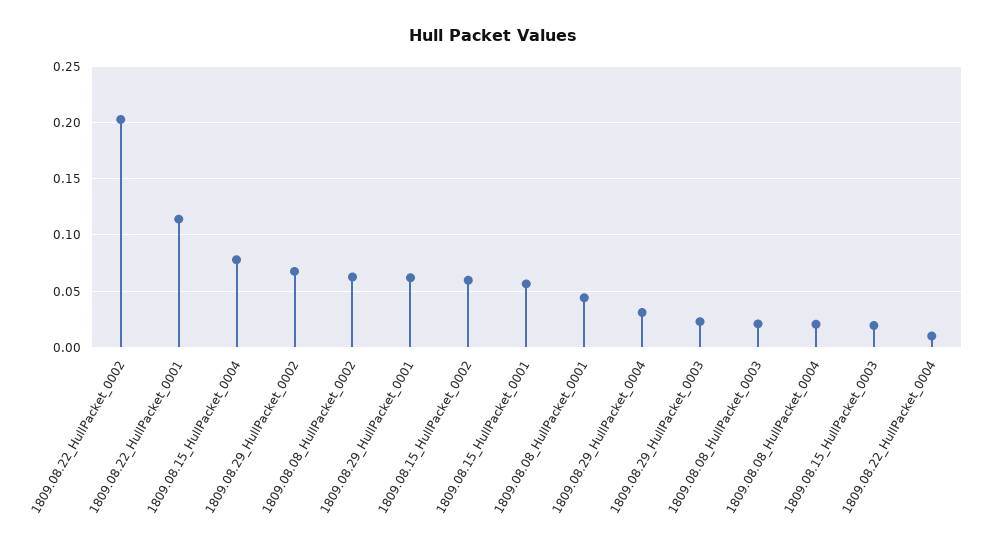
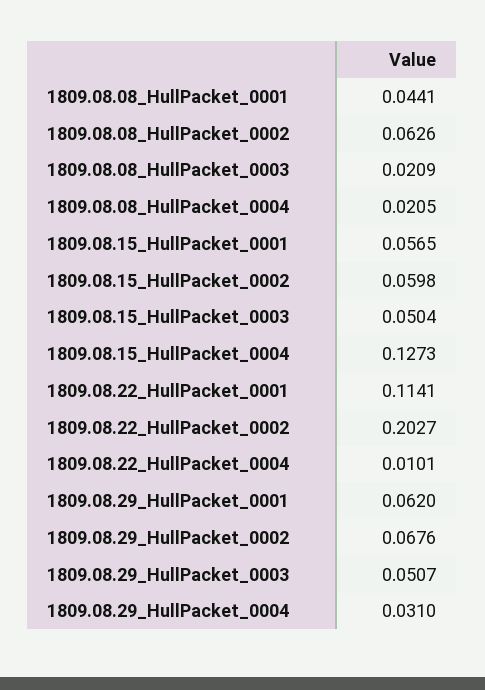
1809.08.15_HullPacket_0004: 0.08 -> 0.1273
1809.08.29_HullPacket_0003: 0.02 -> 0.0507
1809.08.15_HullPacket_0003: 0.02 -> 0.0504

